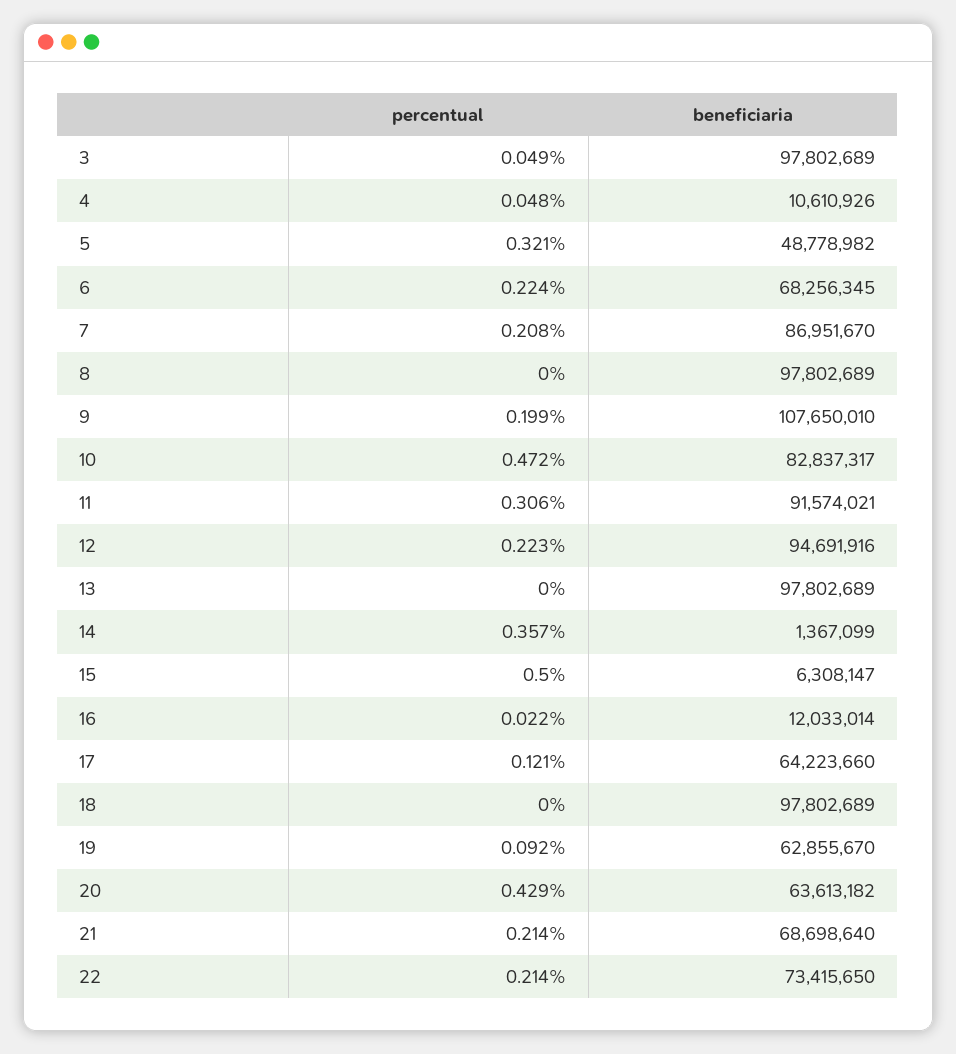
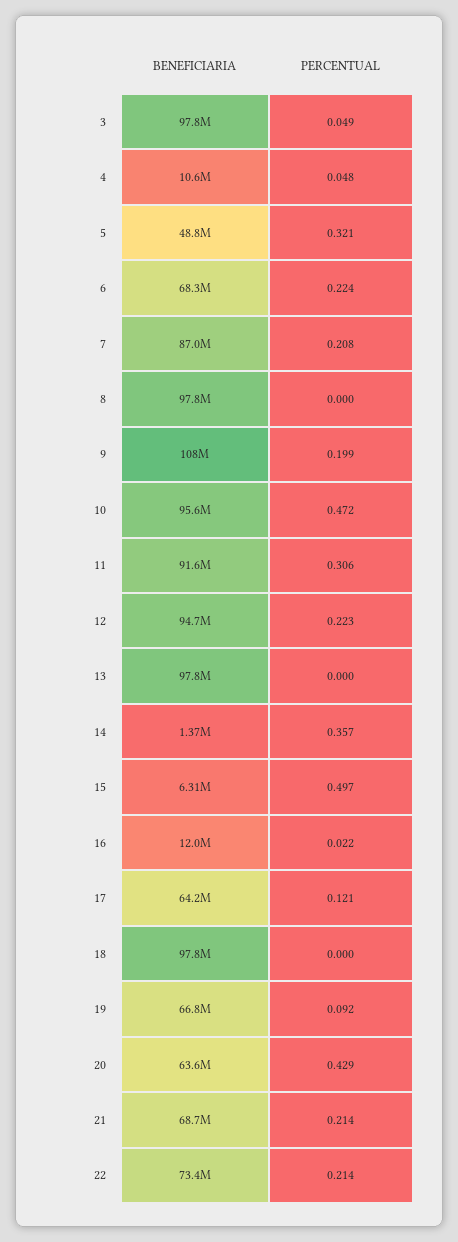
beneficiaria, 10: 82837317 -> 95600000
percentual, 15: 0.5 -> 0.497
beneficiaria, 19: 62855670 -> 66800000

